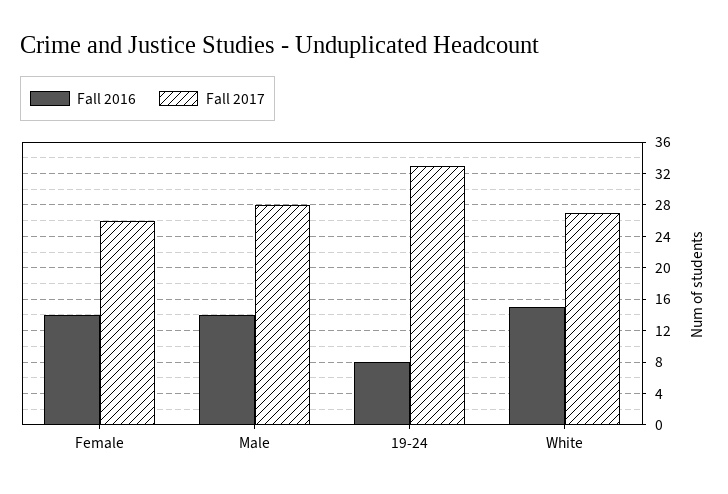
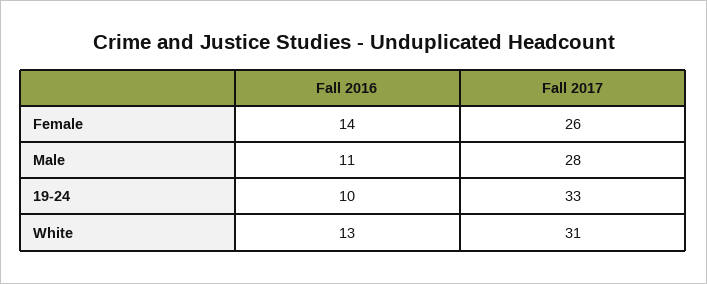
Fall 2016, Male: 14 -> 11
Fall 2016, 19-24: 8 -> 10
Fall 2016, White: 15 -> 13
Fall 2017, White: 27 -> 31

